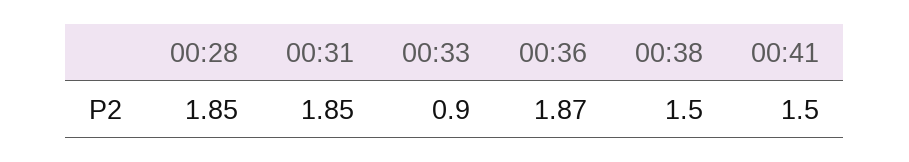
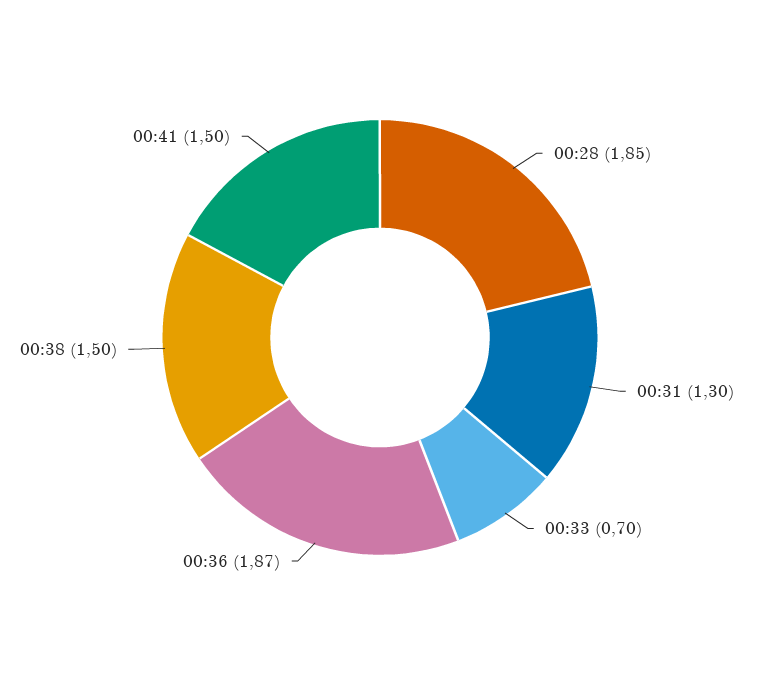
00:31: 1.85 -> 1.3
00:33: 0.9 -> 0.7

